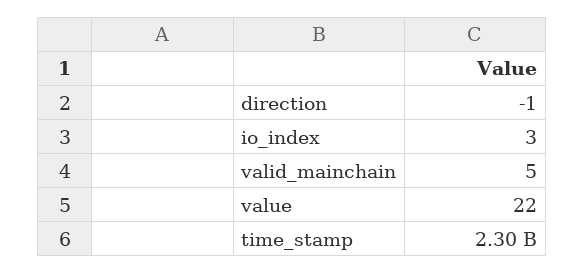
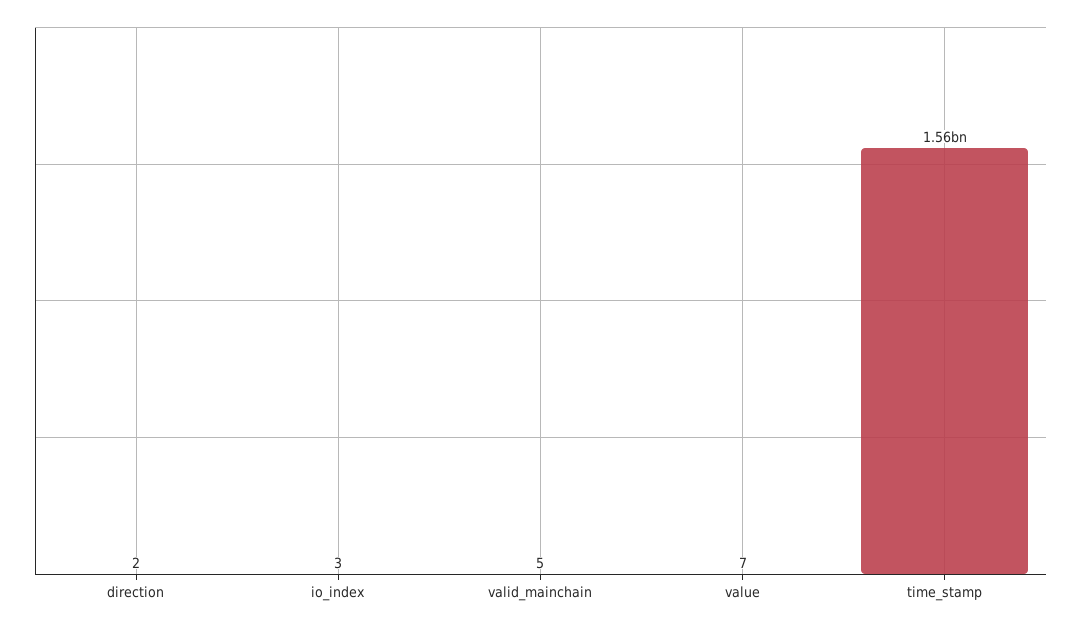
direction: -1 -> 2
value: 22 -> 7
time_stamp: 2300000000 -> 1560000000

